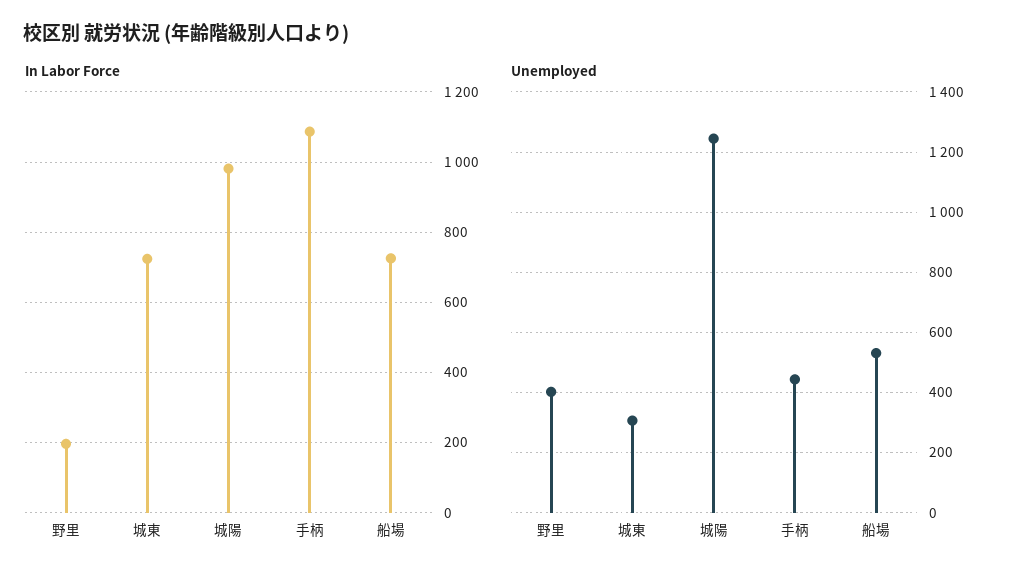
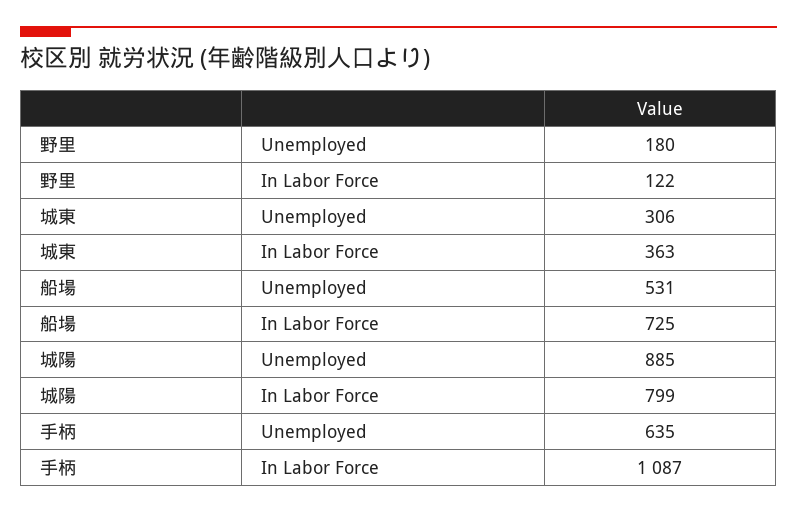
In Labor Force, 野里: 200 -> 122
In Labor Force, 城東: 720 -> 363
In Labor Force, 城陽: 980 -> 799
Unemployed, 野里: 400 -> 180
Unemployed, 城陽: 1240 -> 885
Unemployed, 手柄: 440 -> 635

